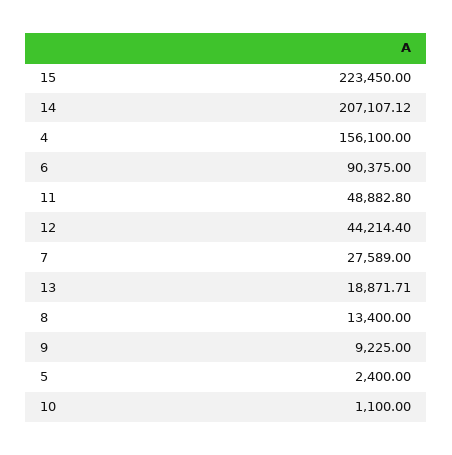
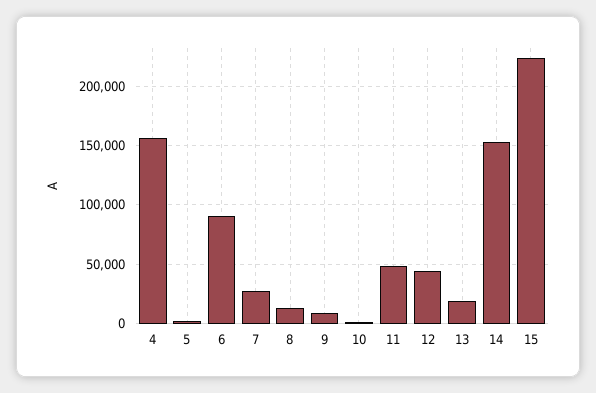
14: 207107.12 -> 150000

